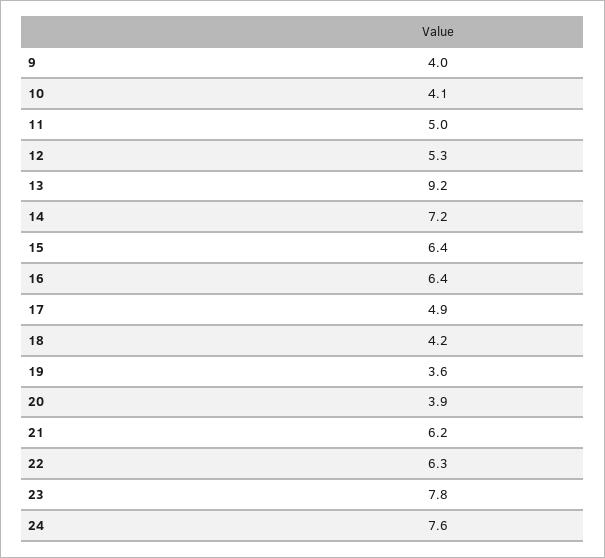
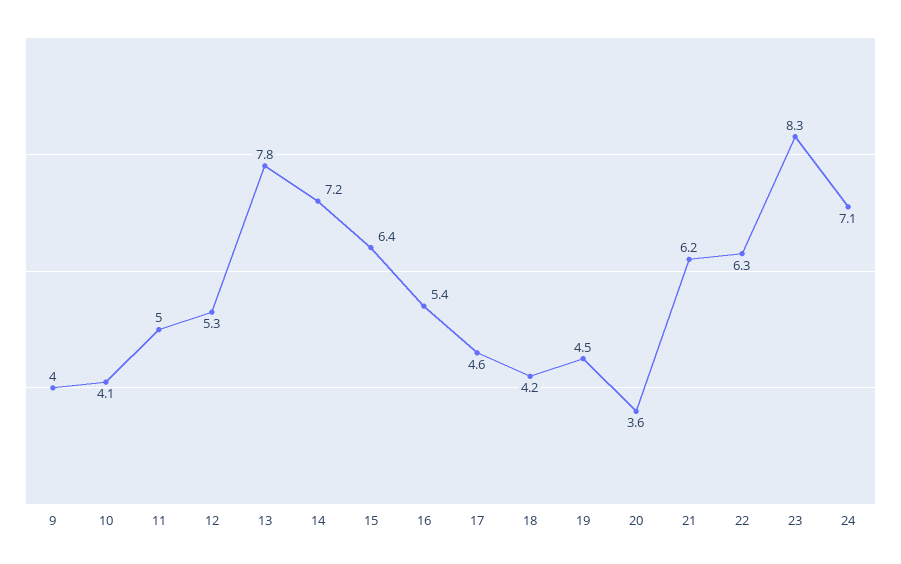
13: 9.2 -> 7.8
16: 6.4 -> 5.4
17: 4.9 -> 4.6
19: 3.6 -> 4.5
20: 3.9 -> 3.6
23: 7.8 -> 8.3
24: 7.6 -> 7.1

